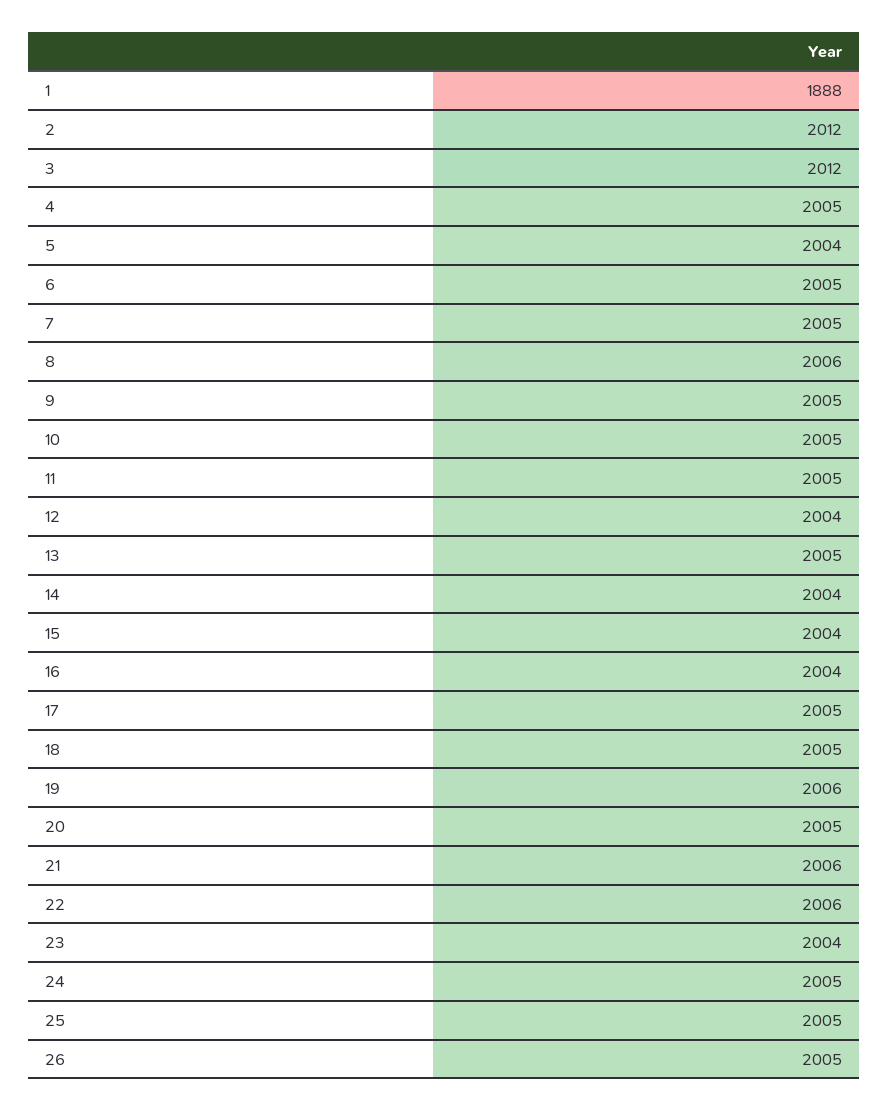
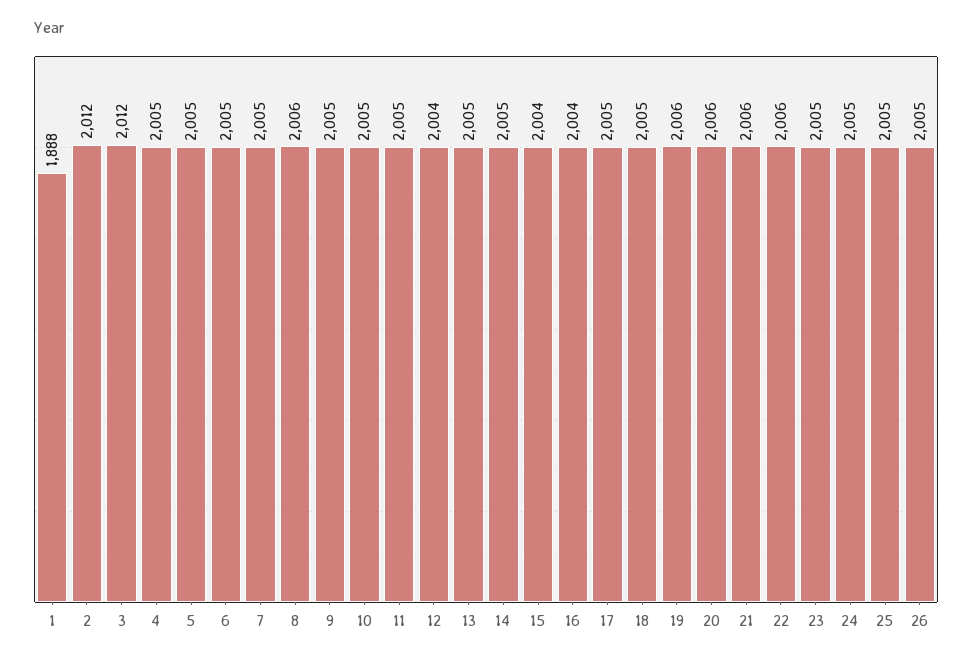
5: 2004 -> 2005
14: 2004 -> 2005
20: 2005 -> 2006
23: 2004 -> 2005

